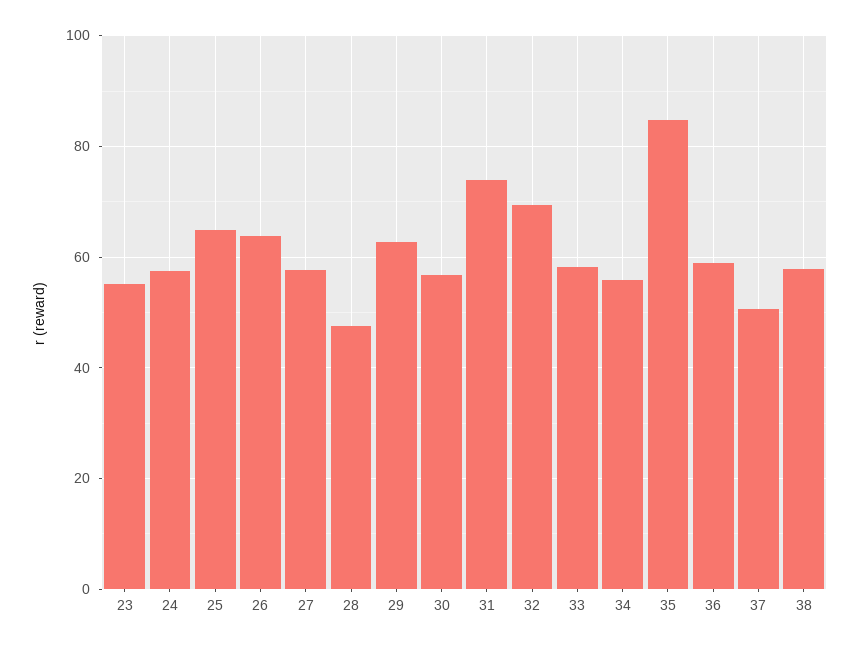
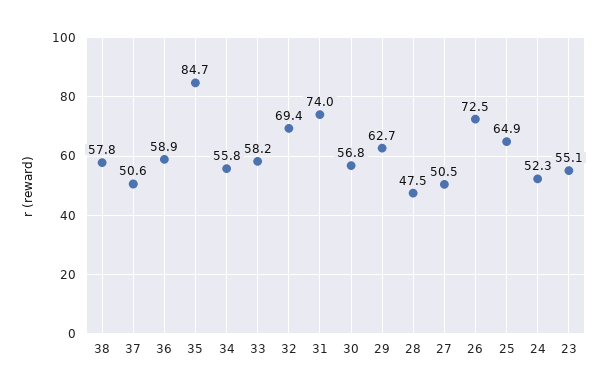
24: 58 -> 52.3
26: 64 -> 72.5
27: 58 -> 50.5

